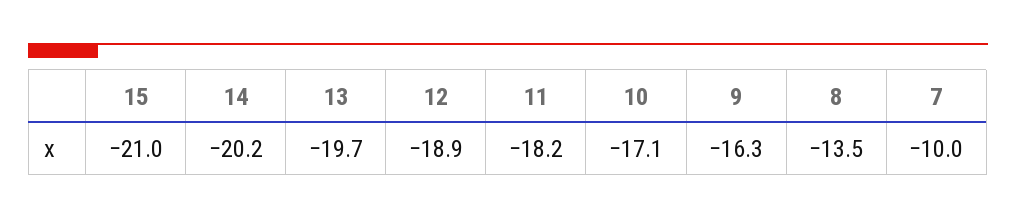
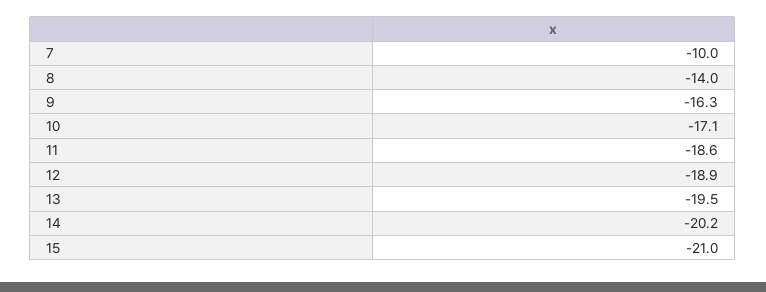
13: -19.7 -> -19.5
11: -18.2 -> -18.6
8: -13.5 -> -14

